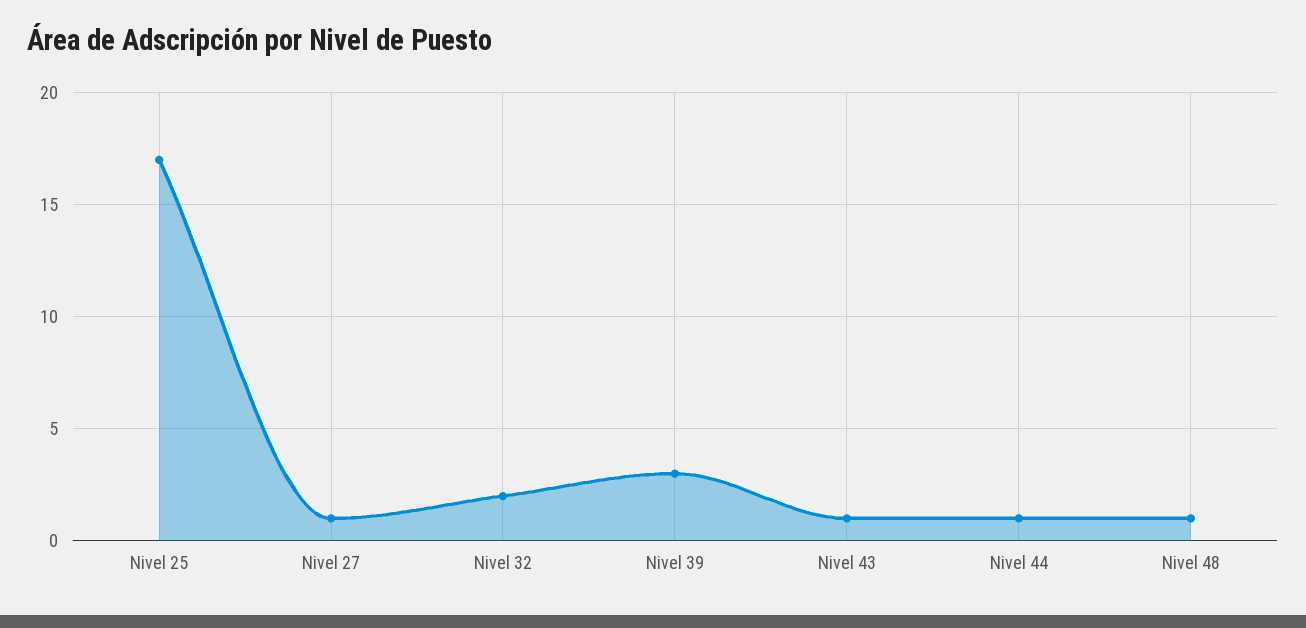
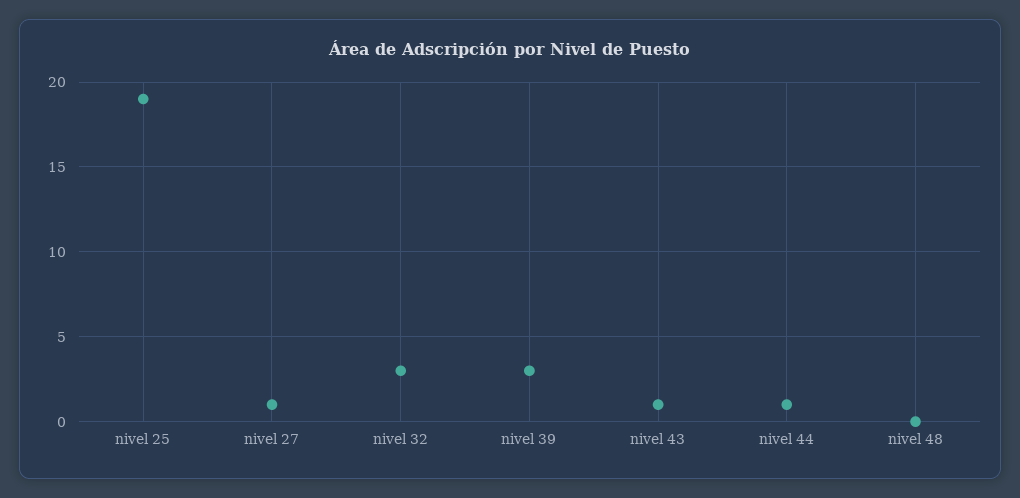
Nivel 25: 17 -> 19
Nivel 32: 2 -> 3
Nivel 48: 1 -> 0

